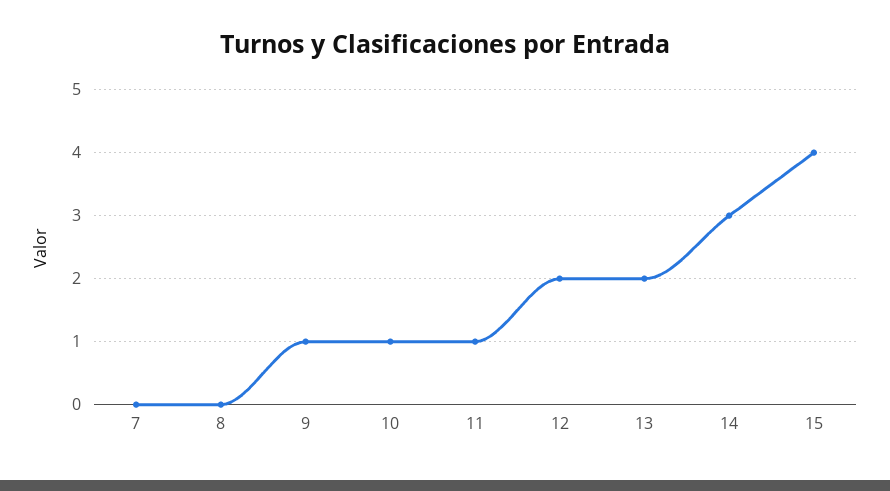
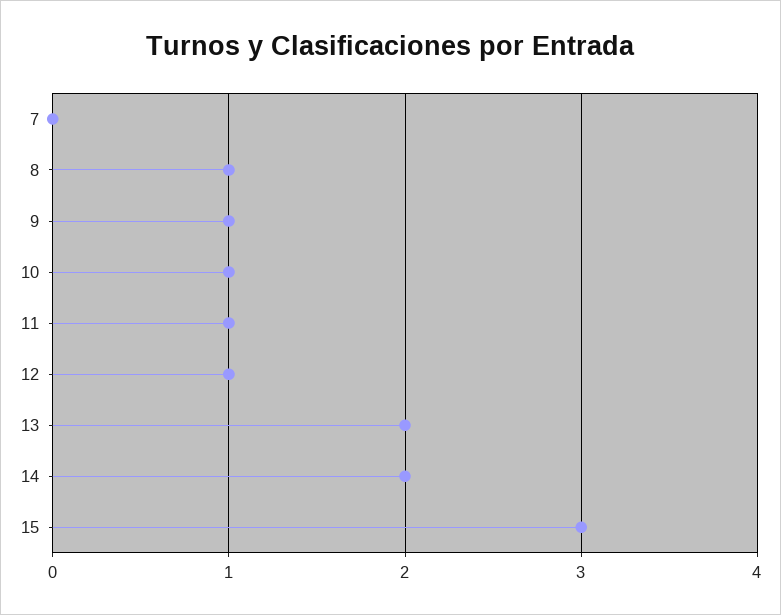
8: 0 -> 1
12: 2 -> 1
14: 3 -> 2
15: 4 -> 3

